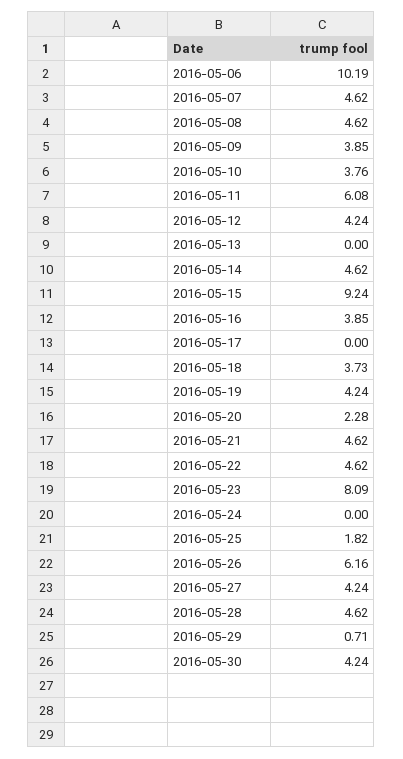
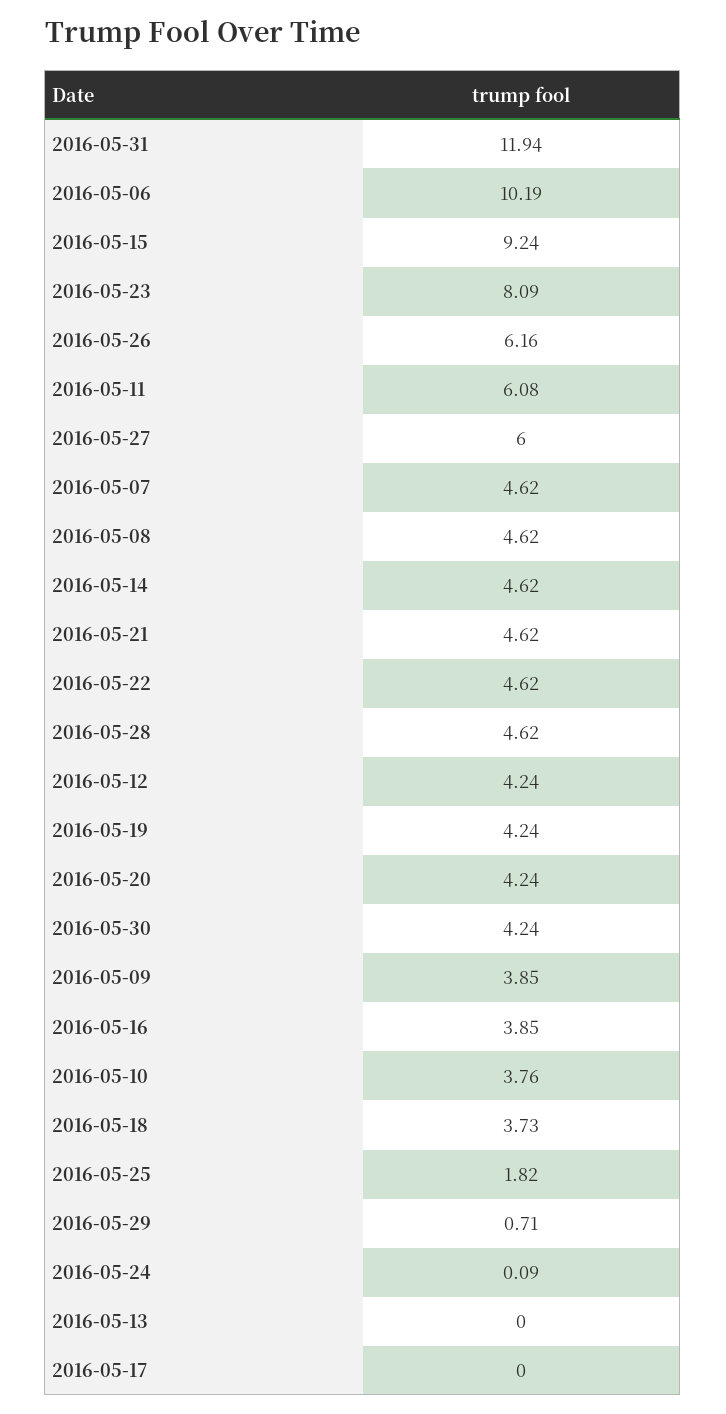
2016-05-20: 2.28 -> 4.24
2016-05-24: 0 -> 0.09
2016-05-27: 4.24 -> 6
2016-05-31: none -> 11.94

